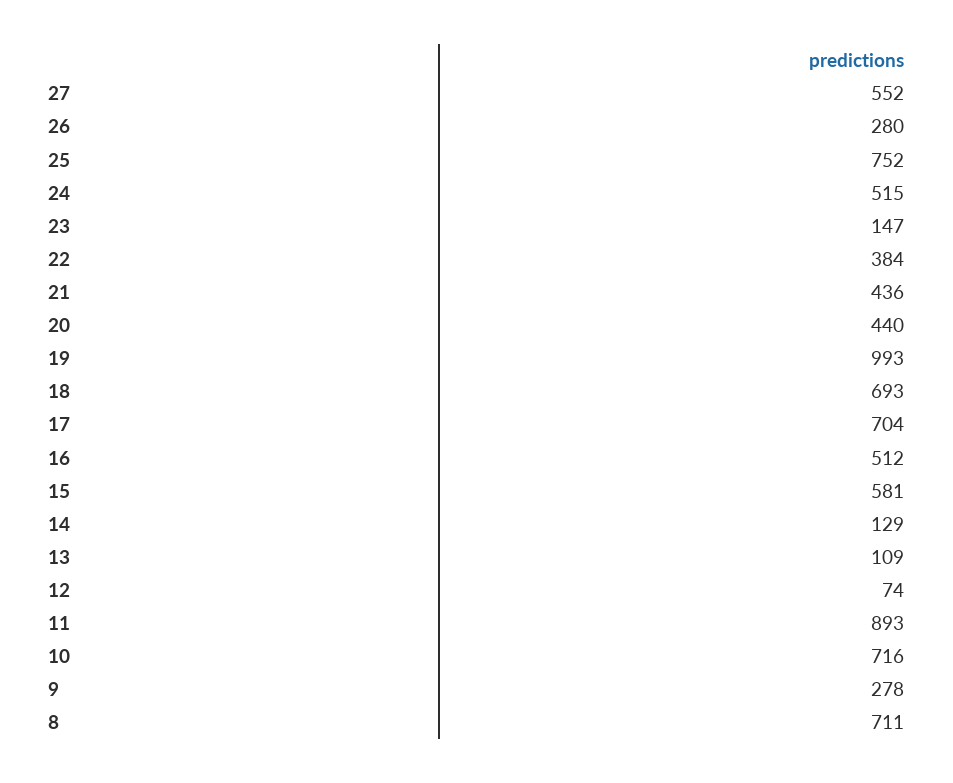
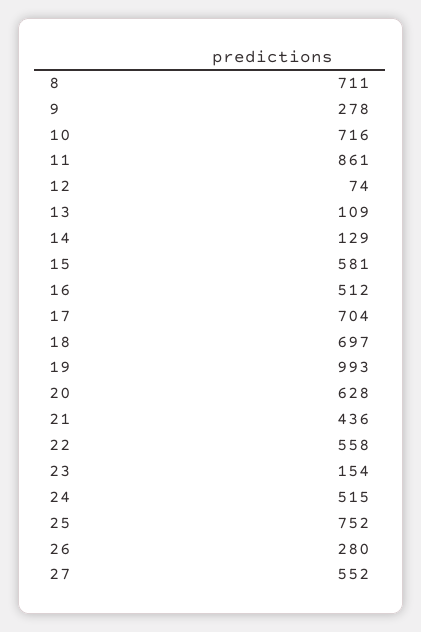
23: 147 -> 154
22: 384 -> 558
20: 440 -> 628
18: 693 -> 697
11: 893 -> 861

